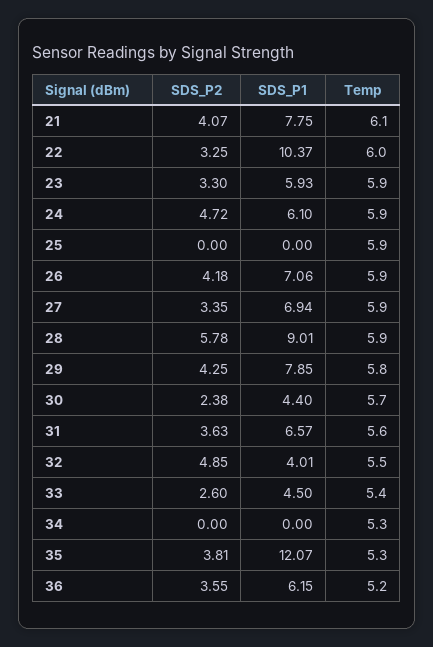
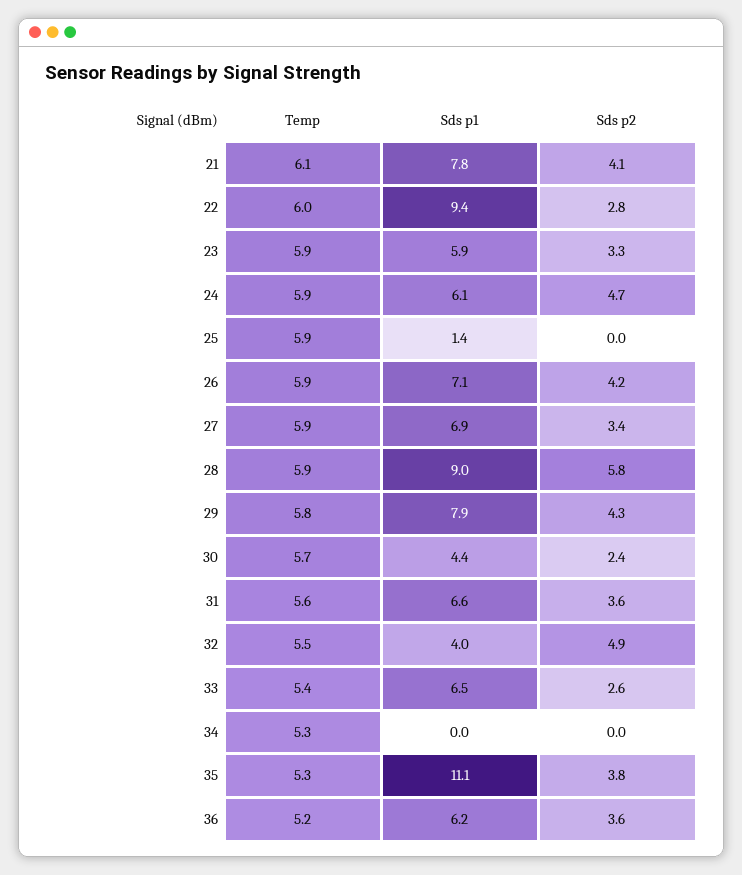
SDS_P2, 22: 3.25 -> 2.8
SDS_P1, 22: 10.37 -> 9.4
SDS_P1, 25: 0 -> 1.4
SDS_P1, 33: 4.5 -> 6.5
SDS_P1, 35: 12.07 -> 11.1

